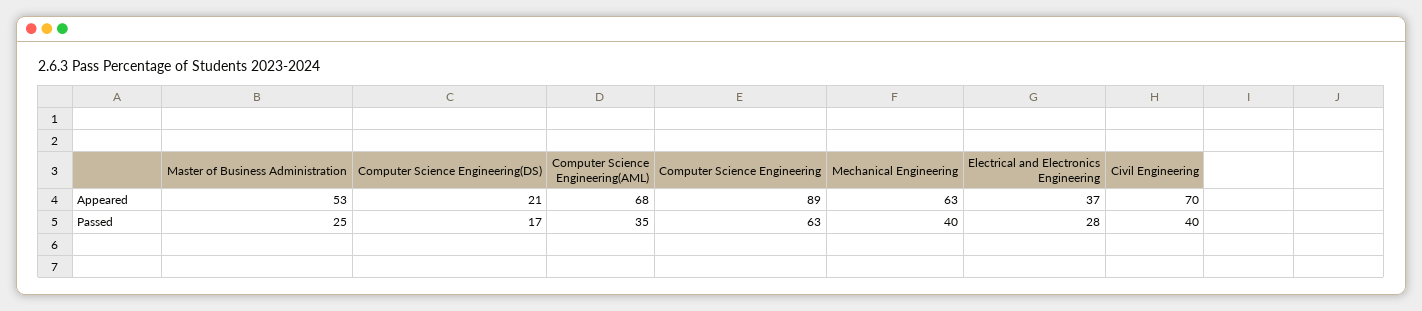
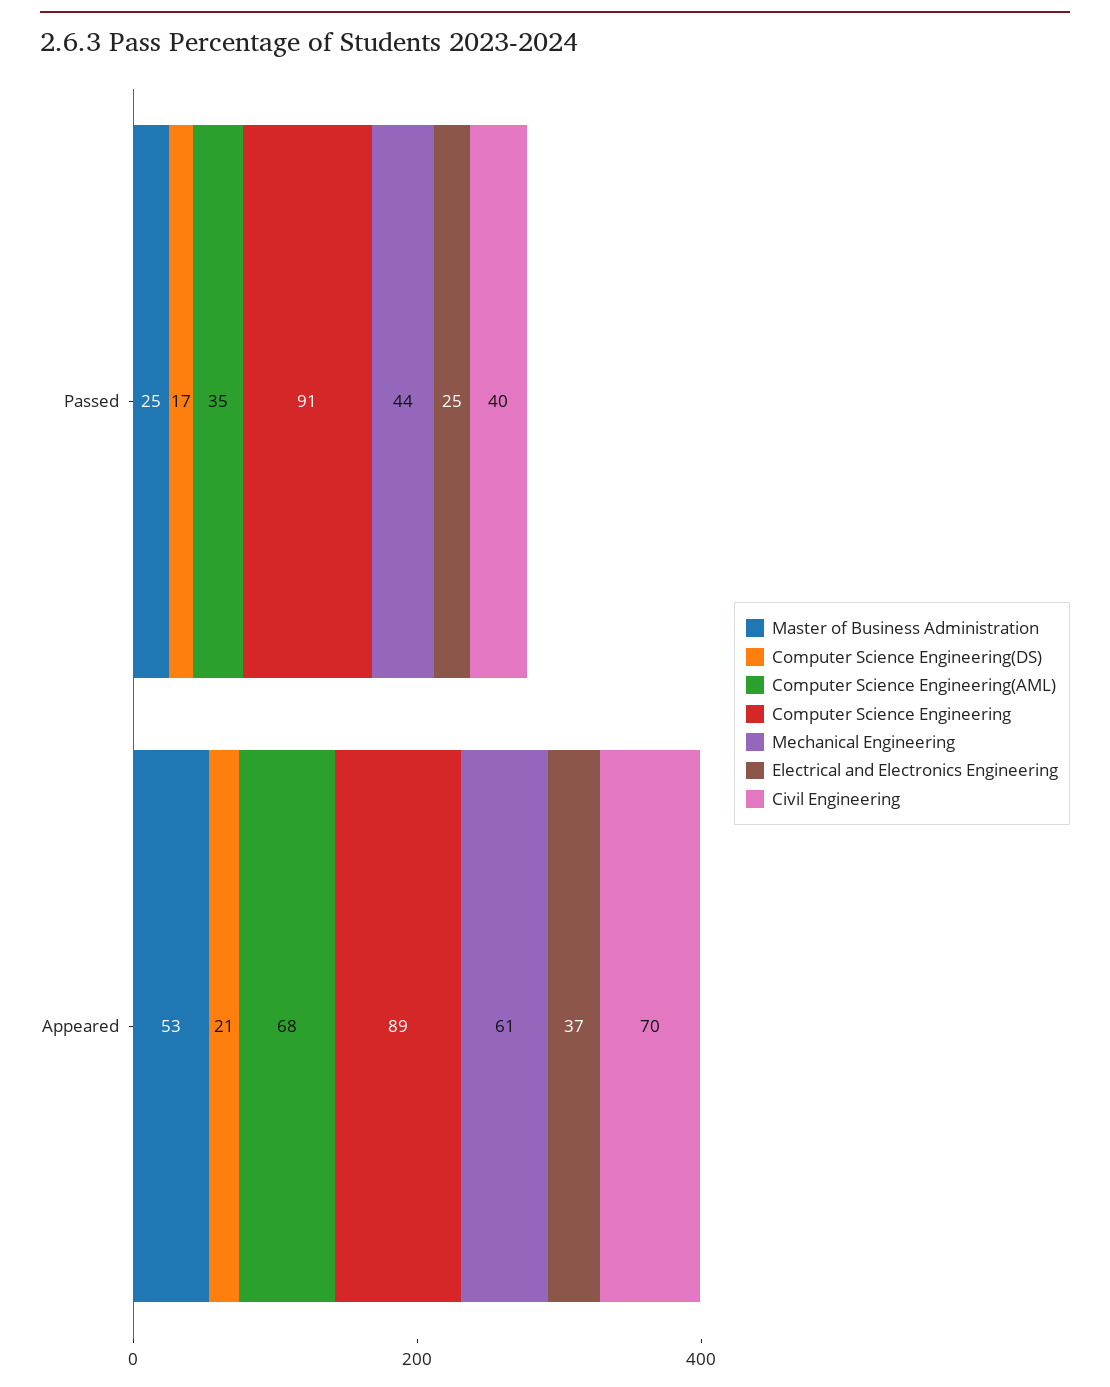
Mechanical Engineering, Appeared: 63 -> 61
Computer Science Engineering, Passed: 63 -> 91
Mechanical Engineering, Passed: 40 -> 44
Electrical and Electronics Engineering, Passed: 28 -> 25

